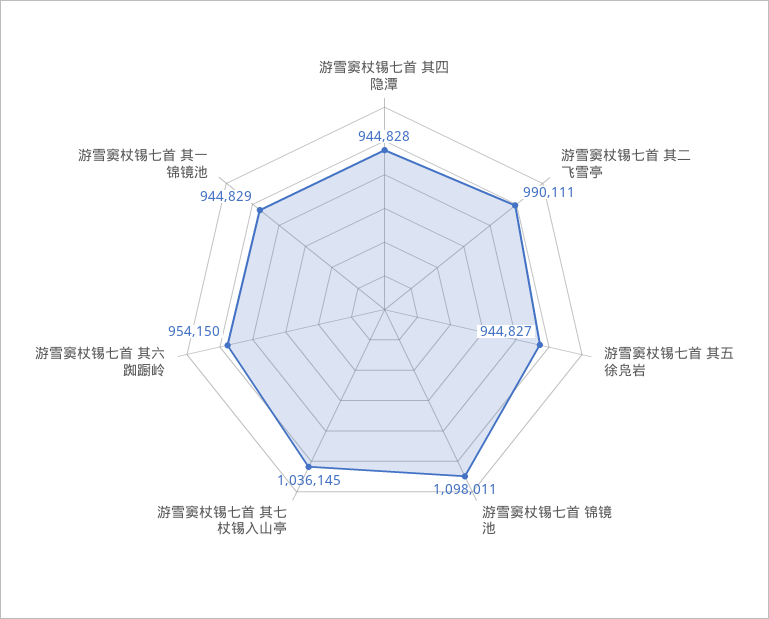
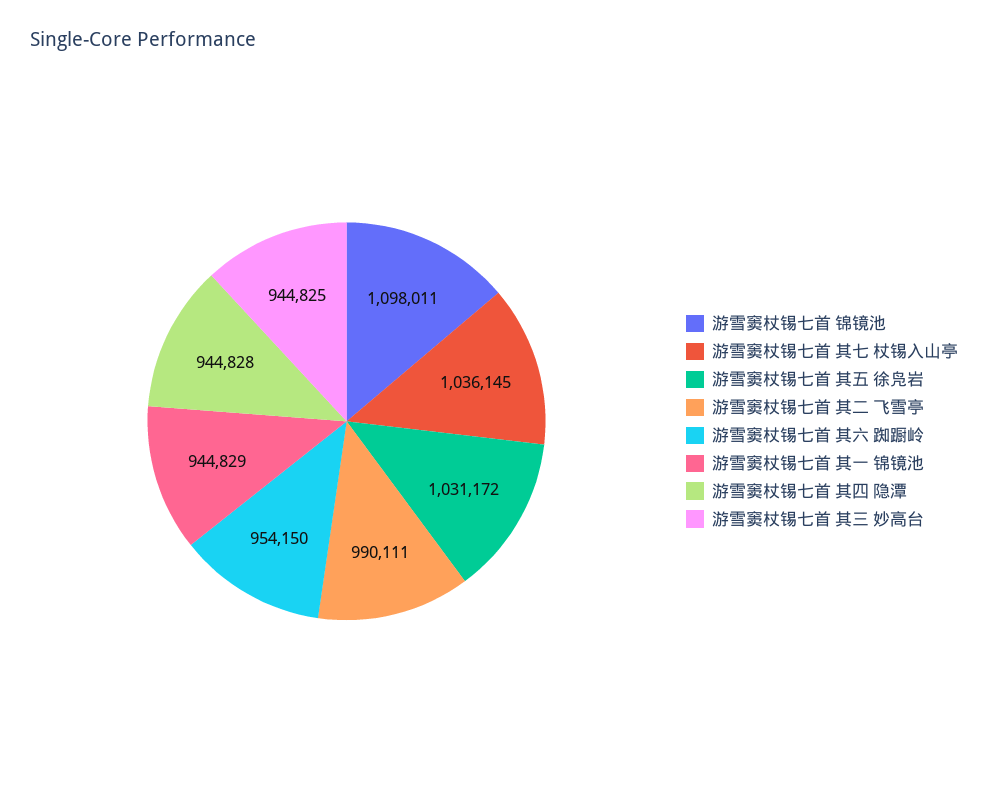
游雪窦杖锡七首 其五 徐凫岩: 944827 -> 1031172
游雪窦杖锡七首 其三 妙高台: none -> 944825

